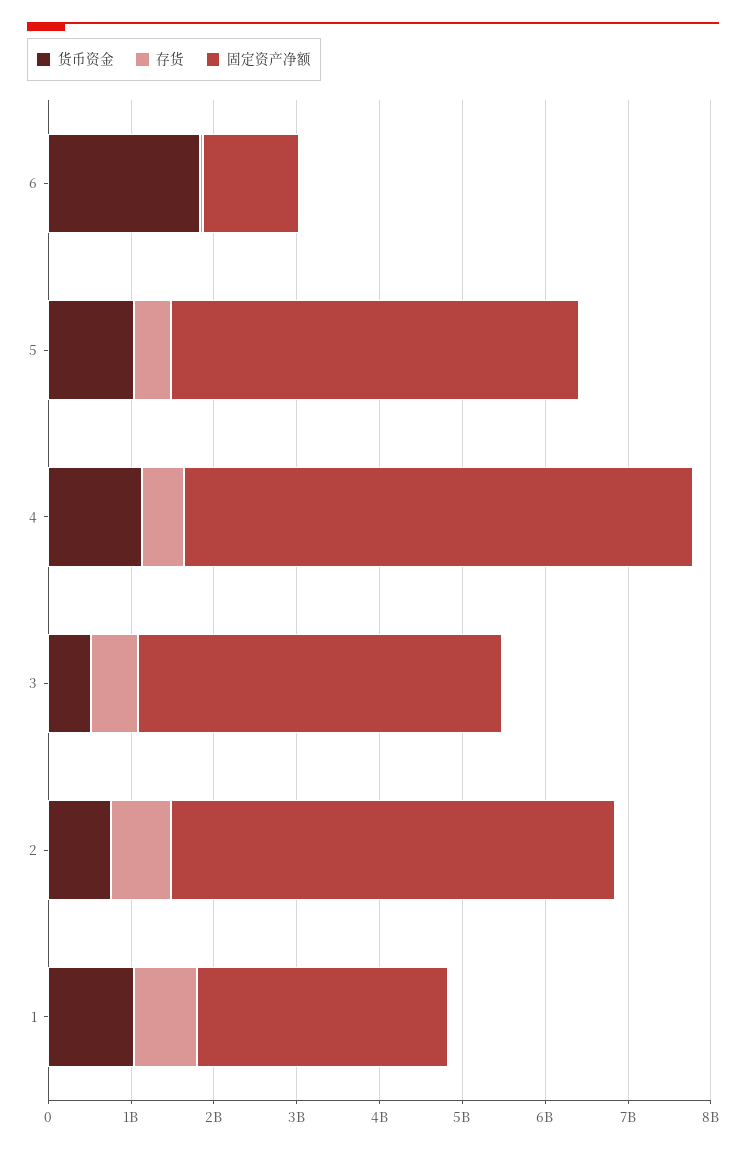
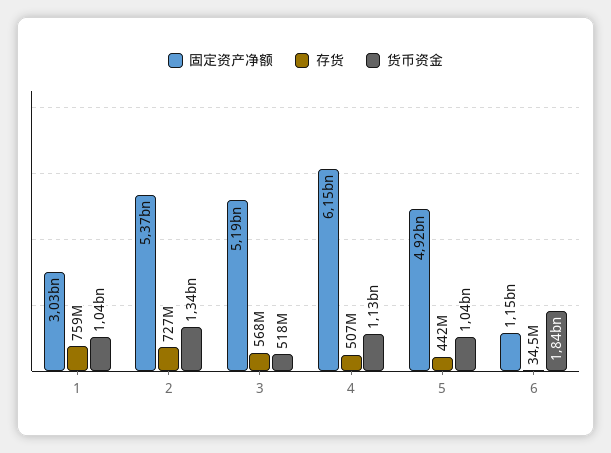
固定资产净额, 3: 4400000000 -> 5190000000
货币资金, 2: 800000000 -> 1340000000

